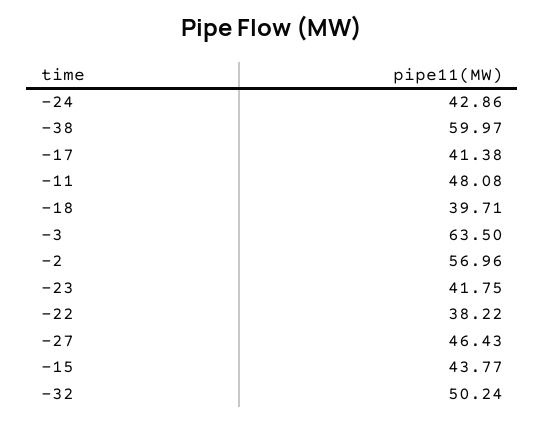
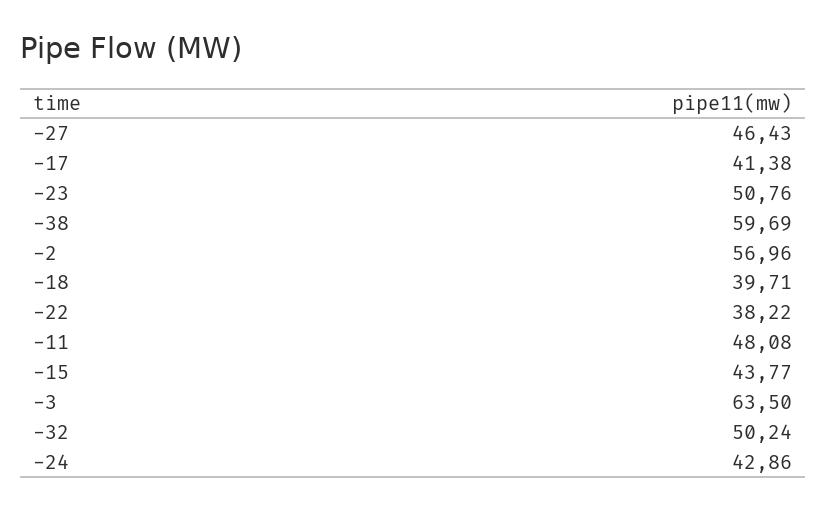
-38: 59.97 -> 59.69
-23: 41.75 -> 50.76

